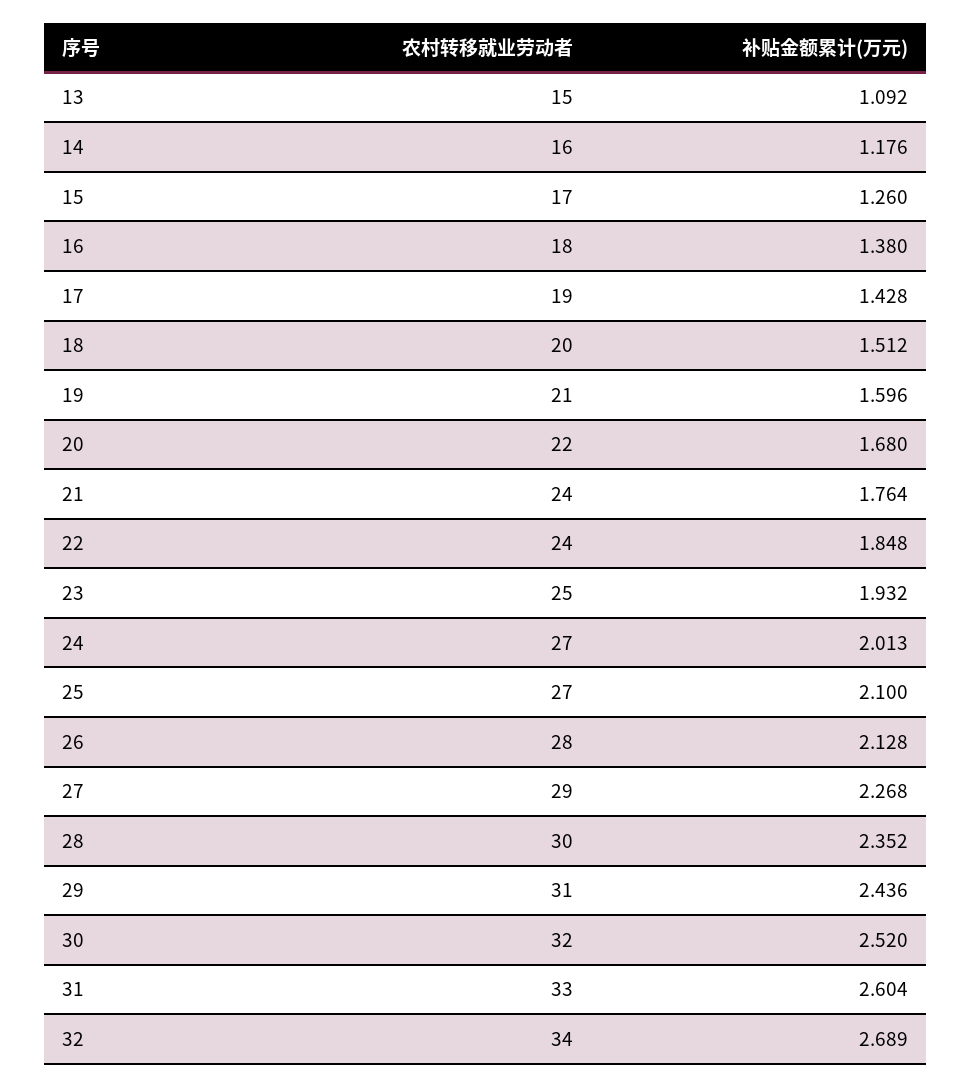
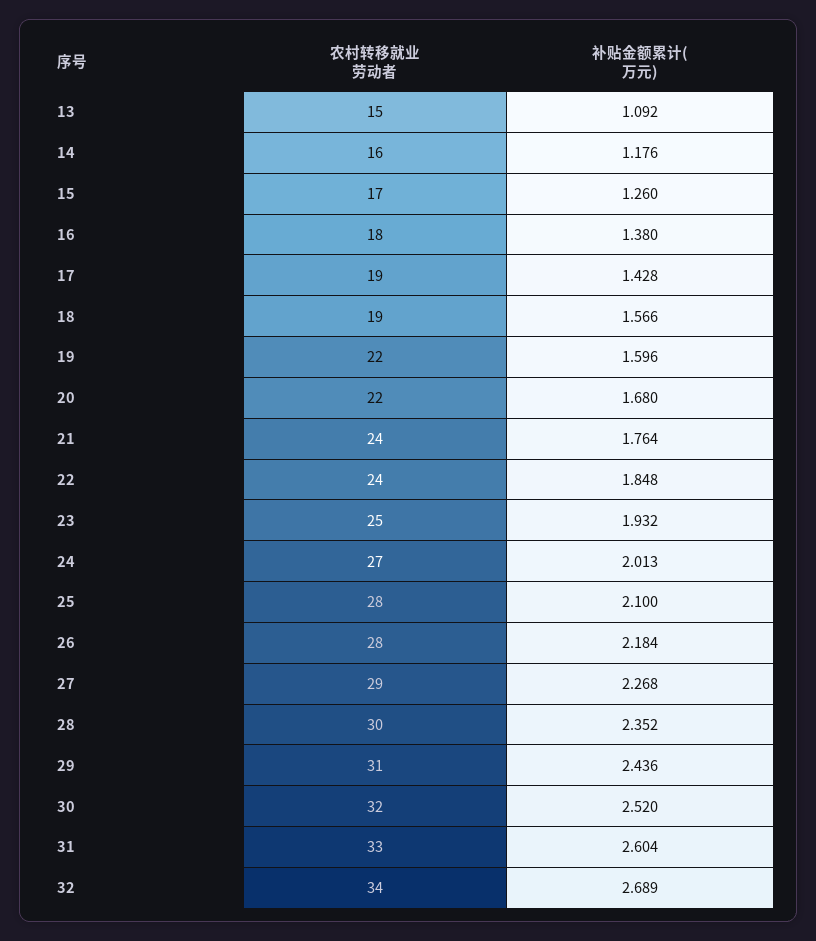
农村转移就业劳动者, 18: 20 -> 19
补贴金额累计(万元), 18: 1.512 -> 1.566
农村转移就业劳动者, 19: 21 -> 22
农村转移就业劳动者, 25: 27 -> 28
补贴金额累计(万元), 26: 2.128 -> 2.184

